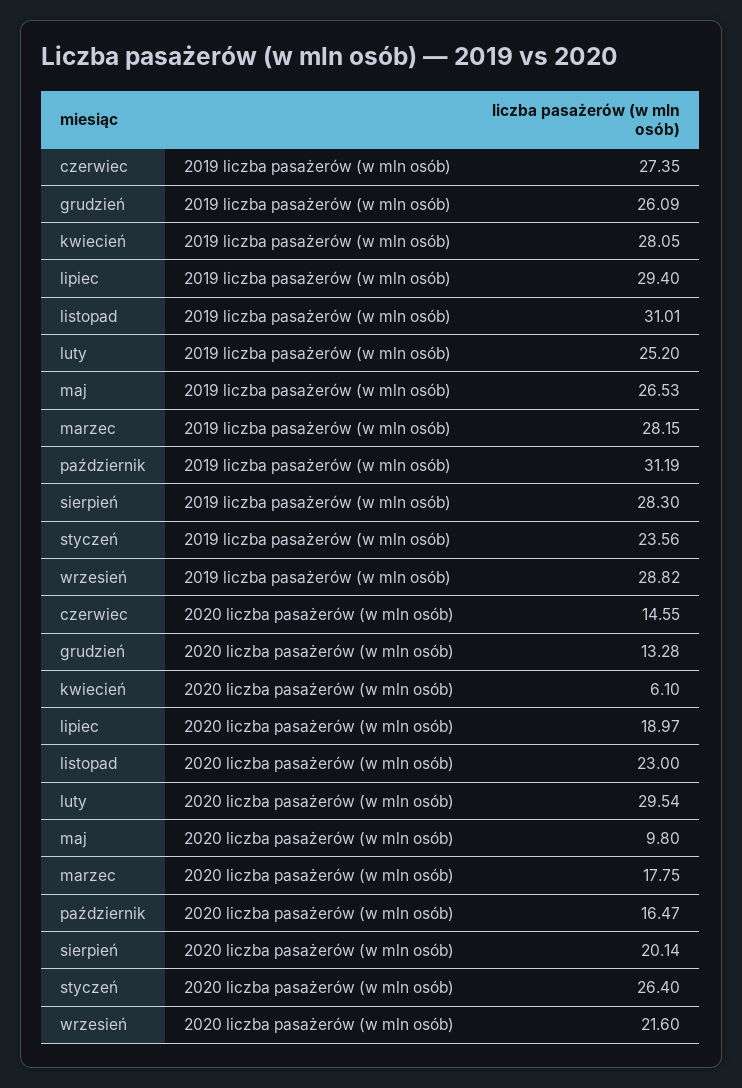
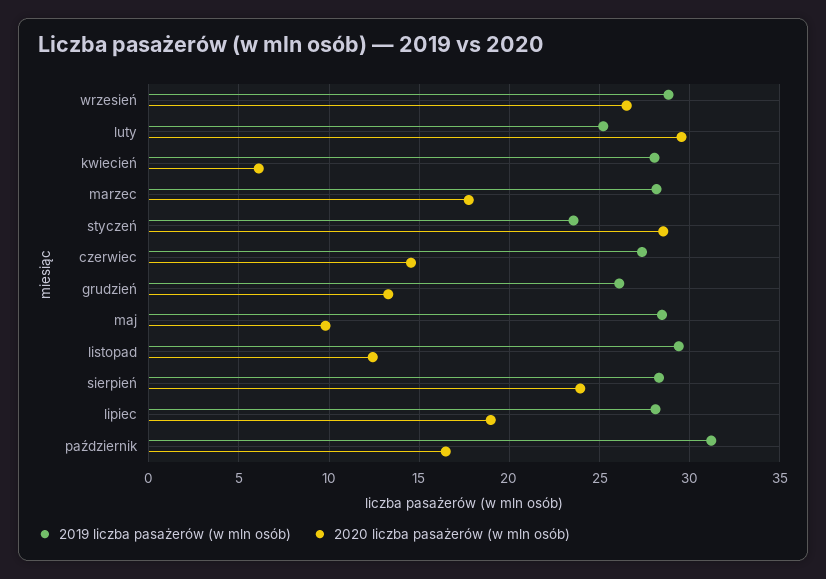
2019 liczba pasażerów (w mln osób), lipiec: 29.4 -> 28
2019 liczba pasażerów (w mln osób), listopad: 31.01 -> 29.5
2019 liczba pasażerów (w mln osób), maj: 26.53 -> 28.5
2020 liczba pasażerów (w mln osób), listopad: 23 -> 12.5
2020 liczba pasażerów (w mln osób), sierpień: 20.14 -> 24
2020 liczba pasażerów (w mln osób), styczeń: 26.4 -> 28.5
2020 liczba pasażerów (w mln osób), wrzesień: 21.6 -> 26.5

